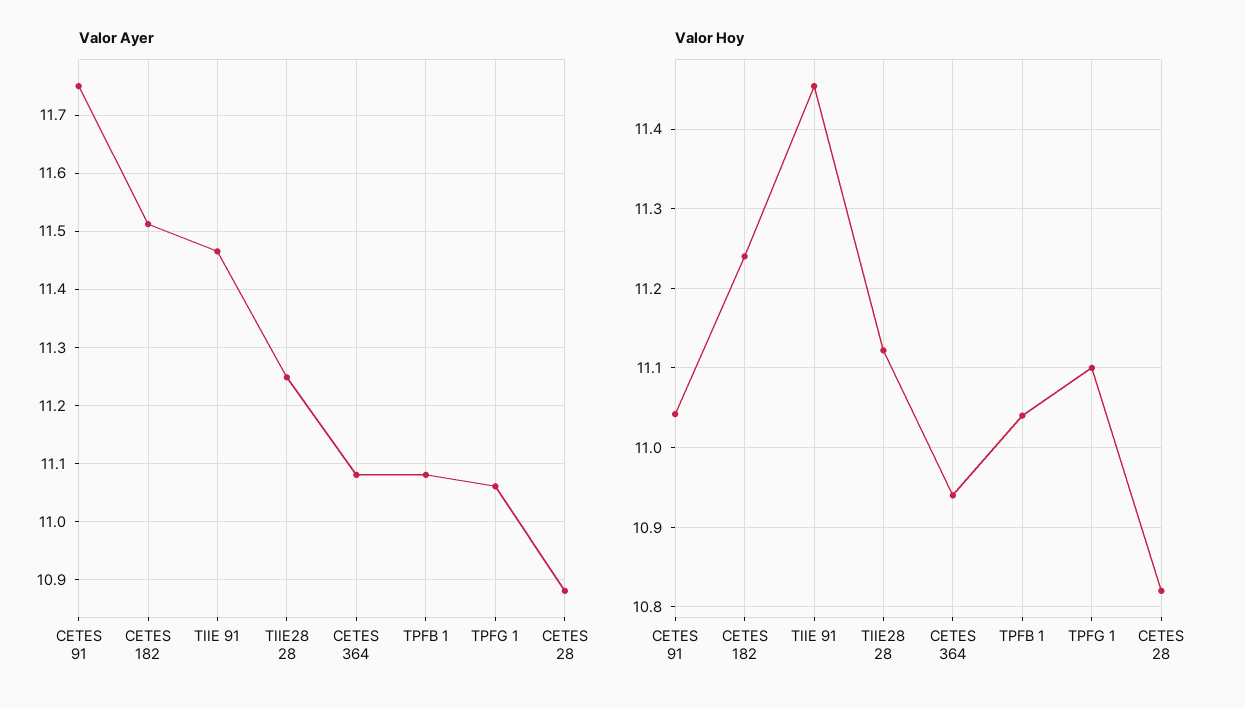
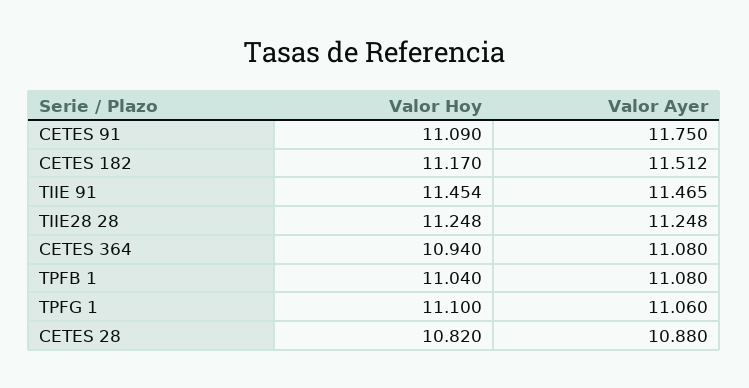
Valor Hoy, CETES 91: 11.04 -> 11.09
Valor Hoy, CETES 182: 11.24 -> 11.17
Valor Hoy, TIIE28 28: 11.12 -> 11.248

